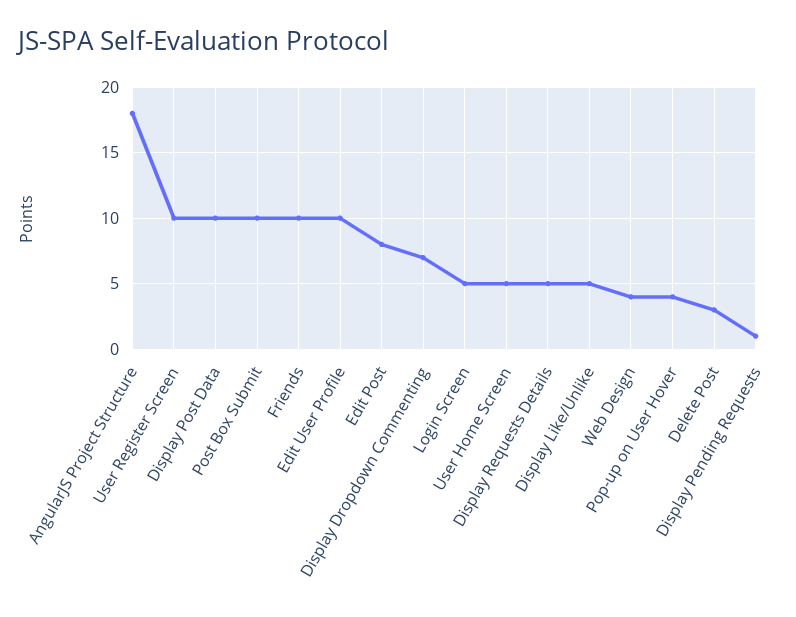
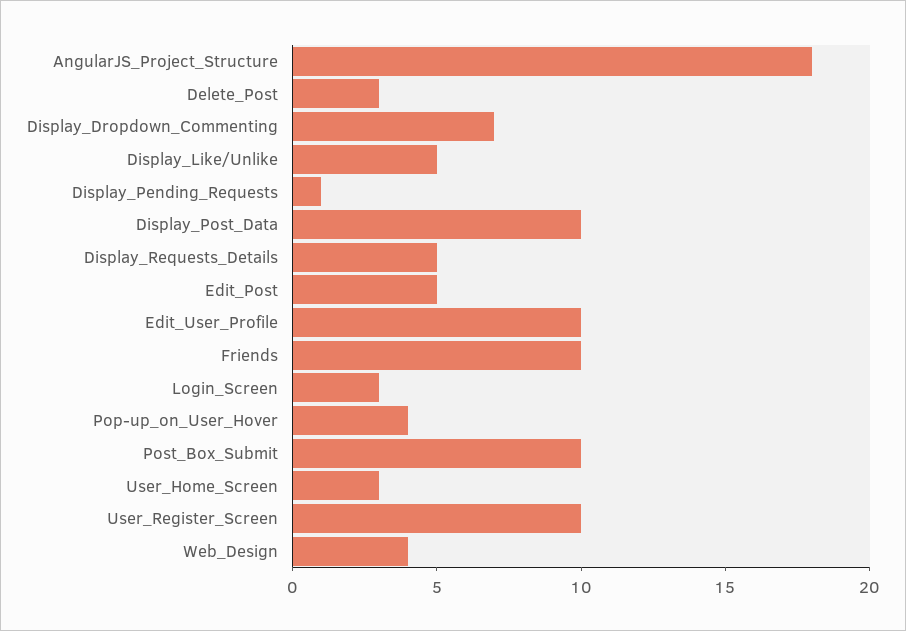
Edit Post: 8 -> 5
Login Screen: 5 -> 3
User Home Screen: 5 -> 3

